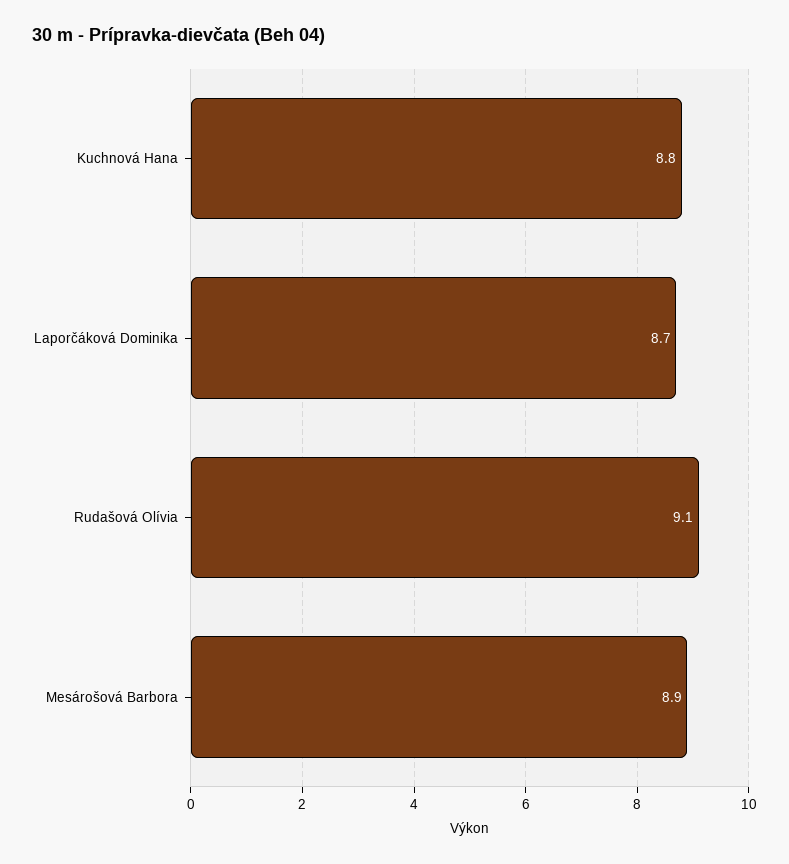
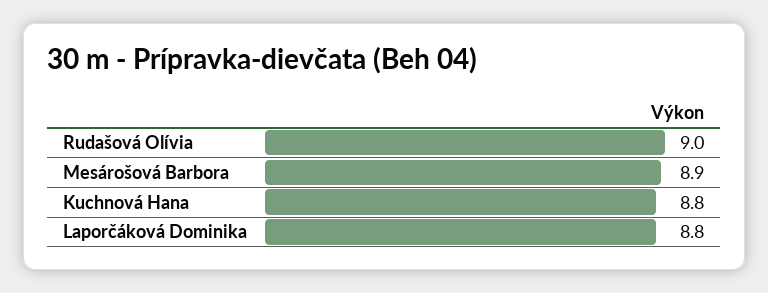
Laporčáková Dominika: 8.7 -> 8.8
Rudašová Olívia: 9.1 -> 9

